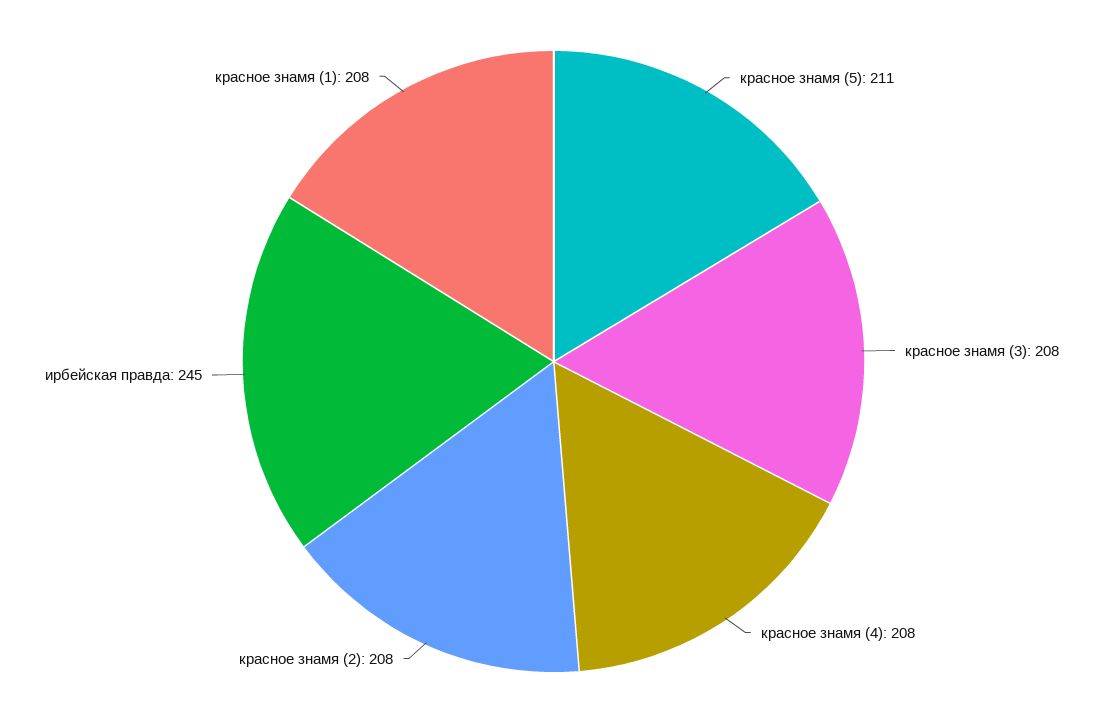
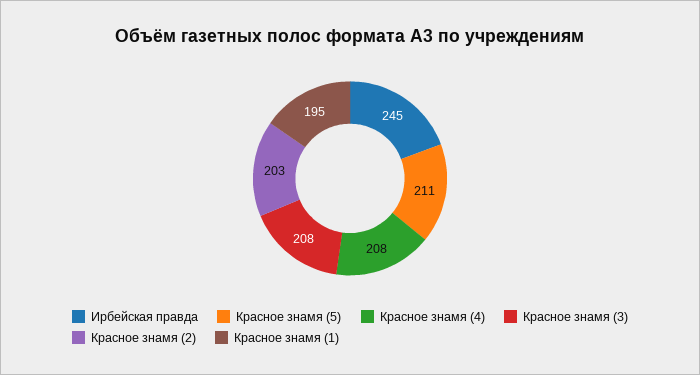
красное знамя (2): 208 -> 203
красное знамя (1): 208 -> 195

